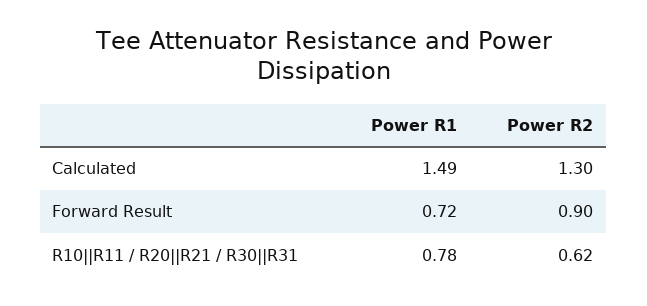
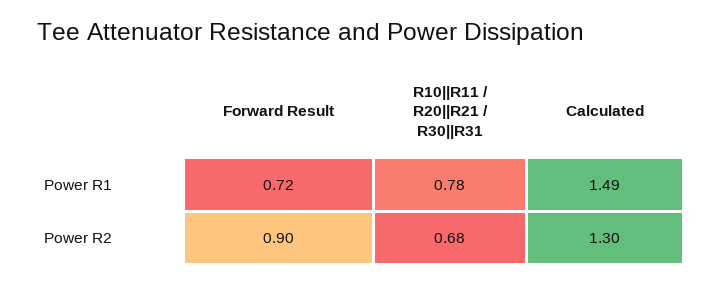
Power R2, R10||R11 / R20||R21 / R30||R31: 0.62 -> 0.68

